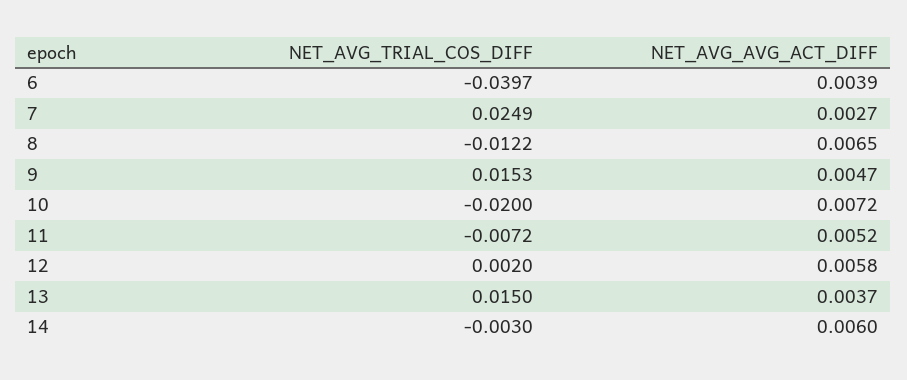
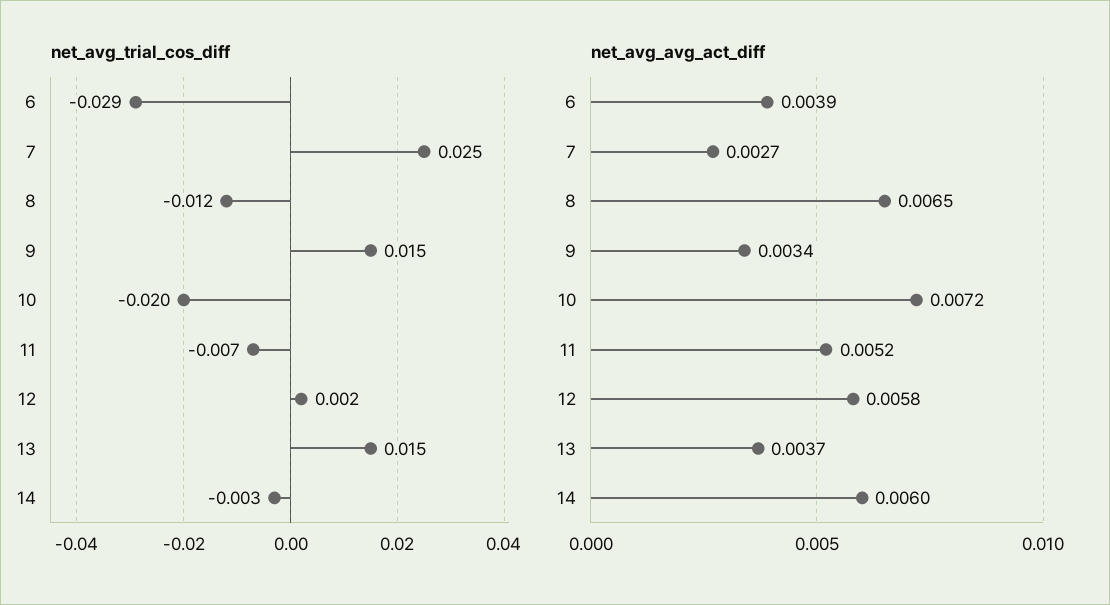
NET_AVG_TRIAL_COS_DIFF, 6: -0.0397 -> -0.029
NET_AVG_AVG_ACT_DIFF, 9: 0.0047 -> 0.0034

